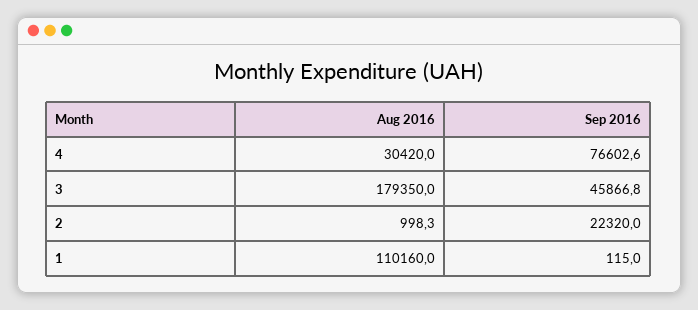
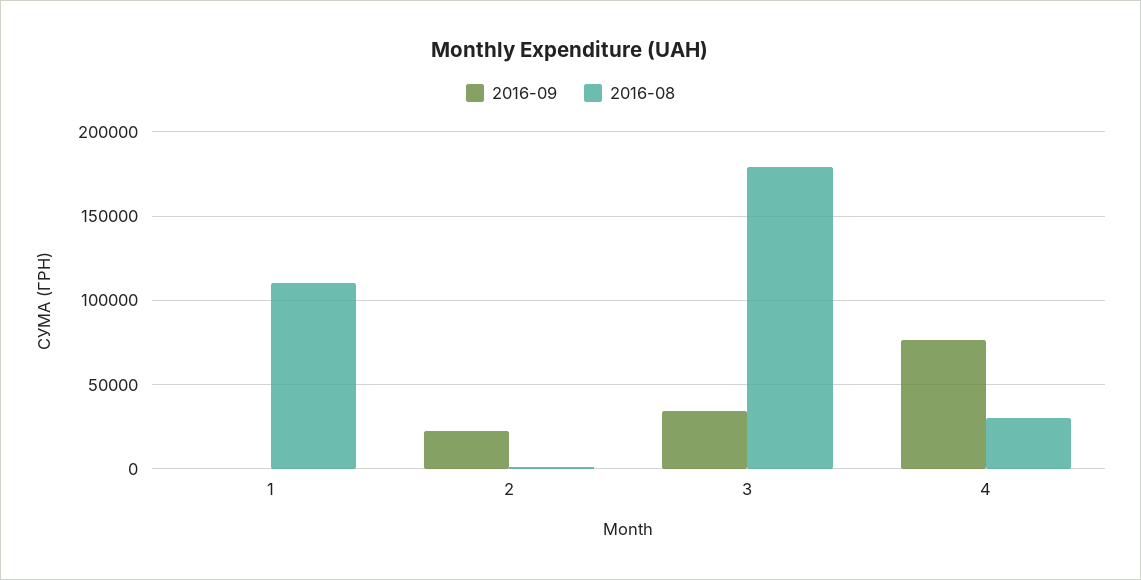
Sep 2016, 3: 45866.8 -> 35000

